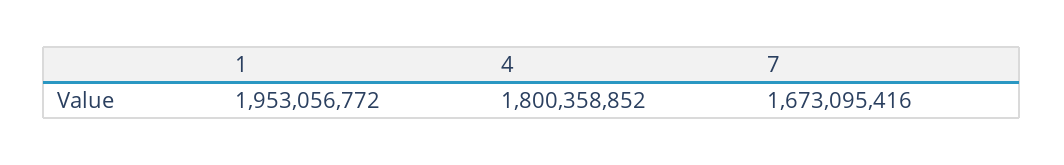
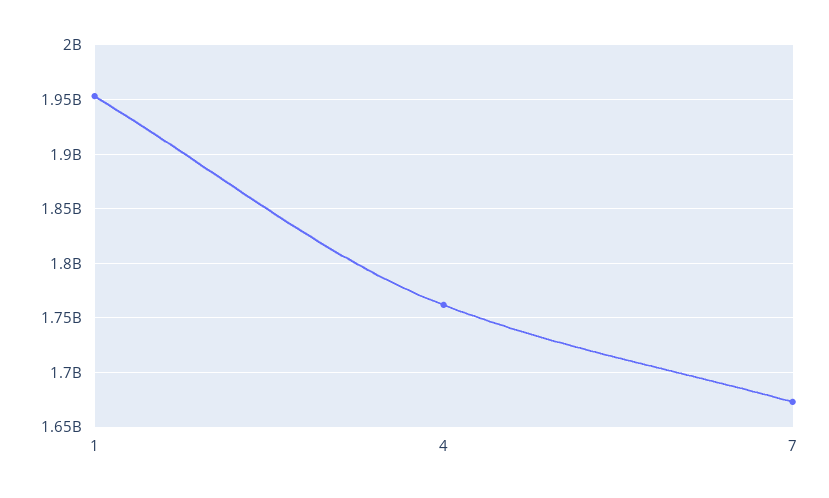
4: 1800358852 -> 1760000000

